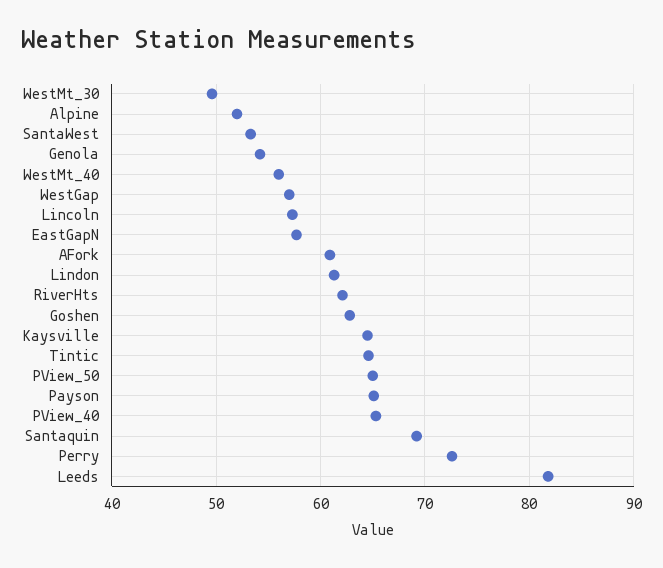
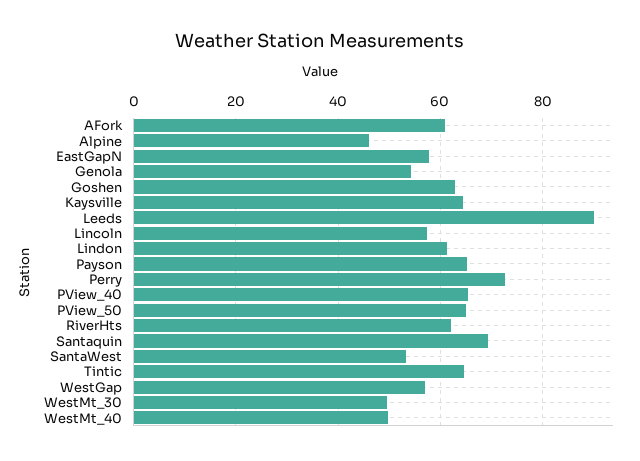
Alpine: 52 -> 46
WestMt_40: 56 -> 50
Leeds: 82 -> 90

